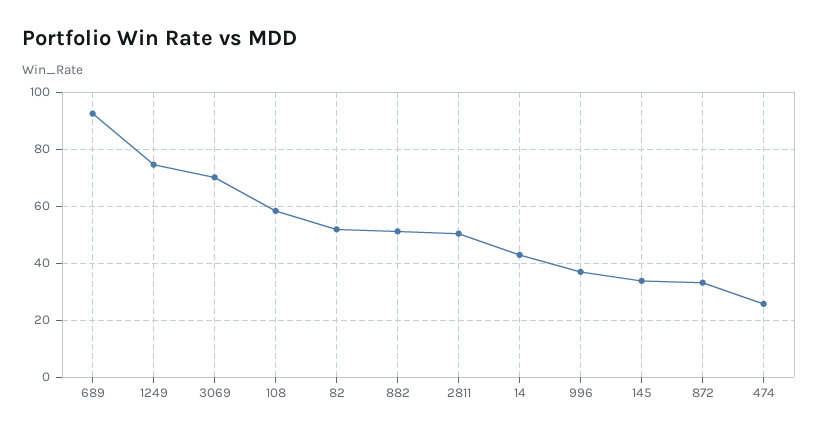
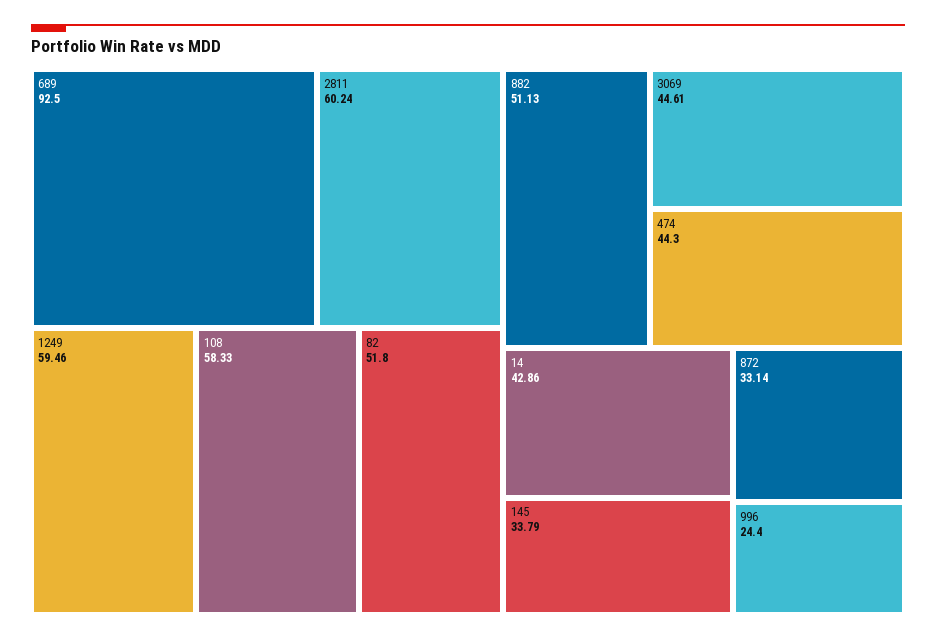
1249: 75 -> 59.46
3069: 70 -> 44.61
2811: 50 -> 60.24
996: 37.5 -> 24.4
474: 25 -> 44.3

